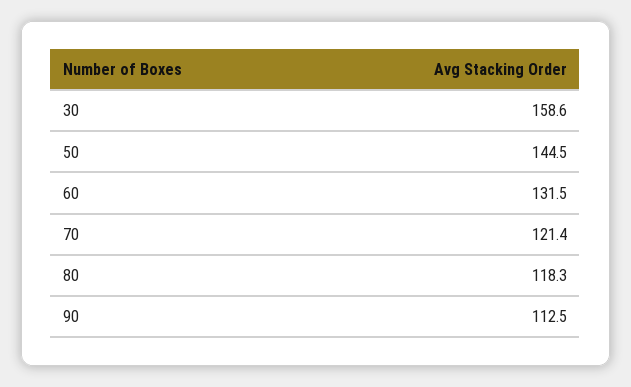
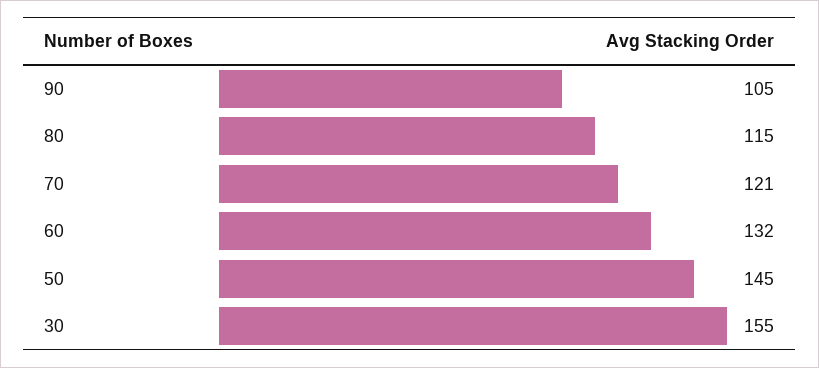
30: 158.6 -> 155
80: 118.3 -> 115
90: 112.5 -> 105

